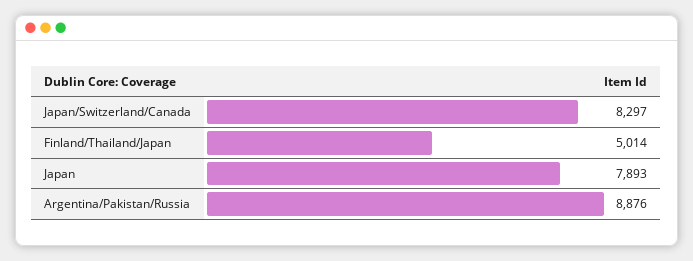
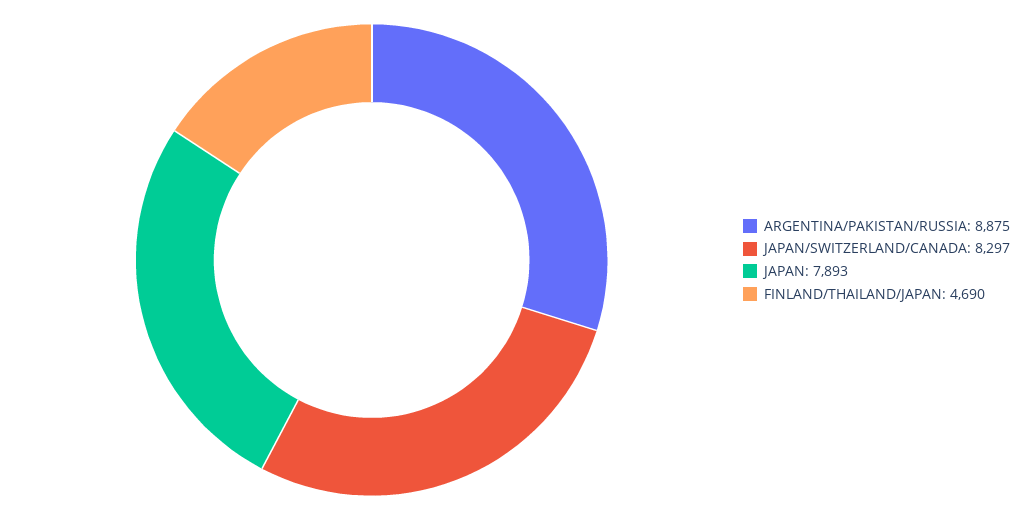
Finland/Thailand/Japan: 5014 -> 4690
Argentina/Pakistan/Russia: 8876 -> 8875

